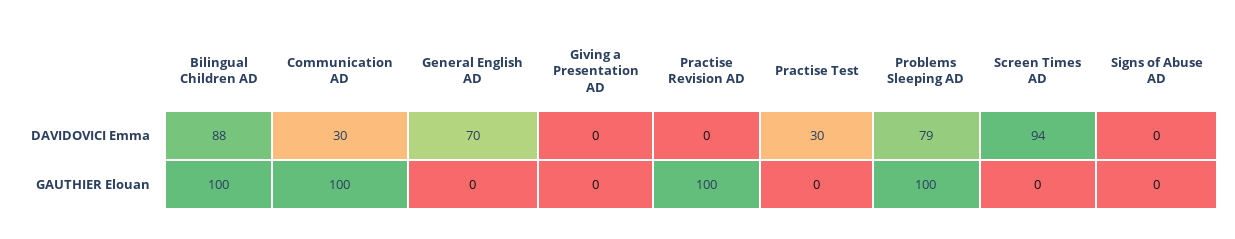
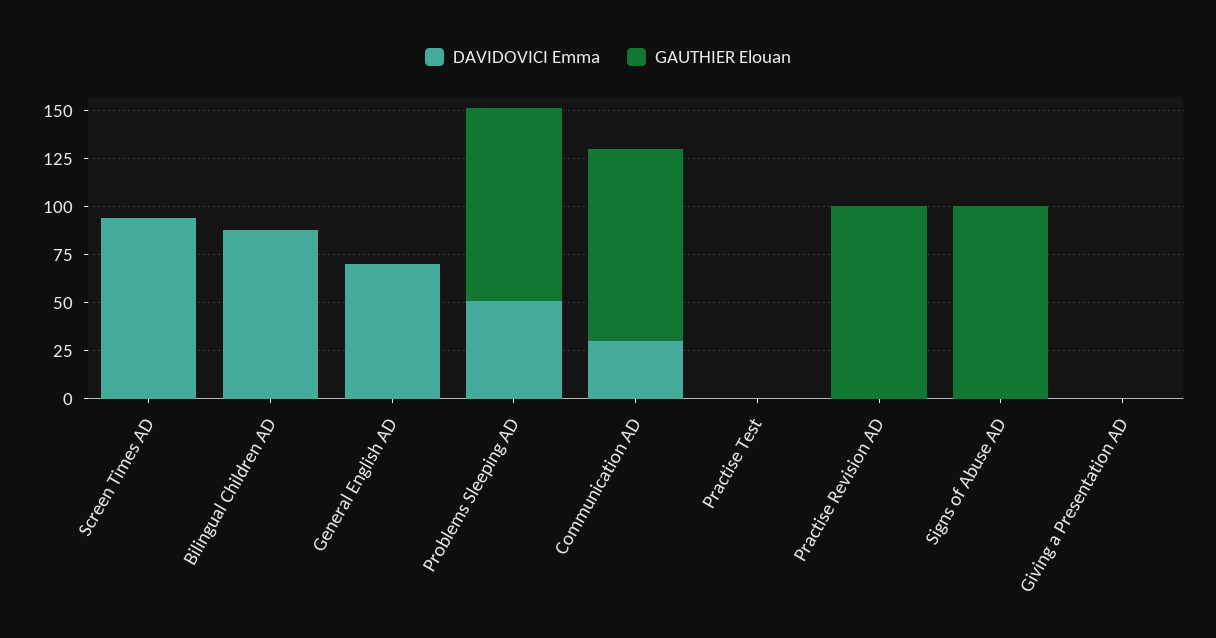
DAVIDOVICI Emma, Practise Test: 30 -> 0
DAVIDOVICI Emma, Problems Sleeping AD: 79 -> 50
GAUTHIER Elouan, Bilingual Children AD: 100 -> 0
GAUTHIER Elouan, Signs of Abuse AD: 0 -> 100

